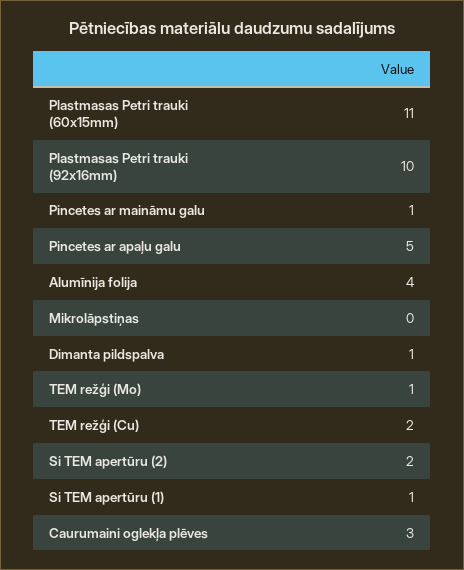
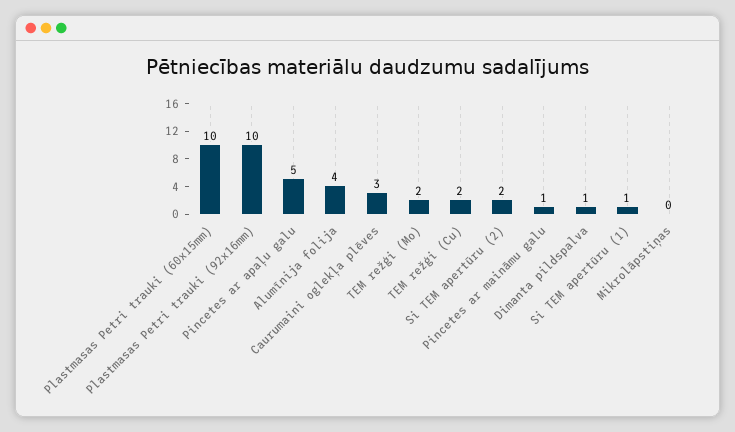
Plastmasas Petri trauki (60x15mm): 11 -> 10
TEM režģi (Mo): 1 -> 2

